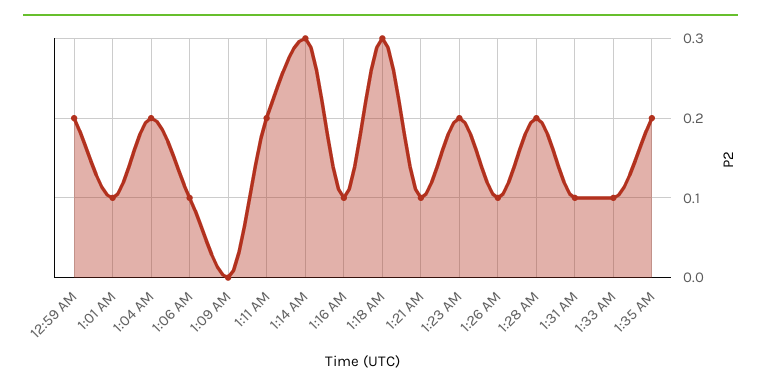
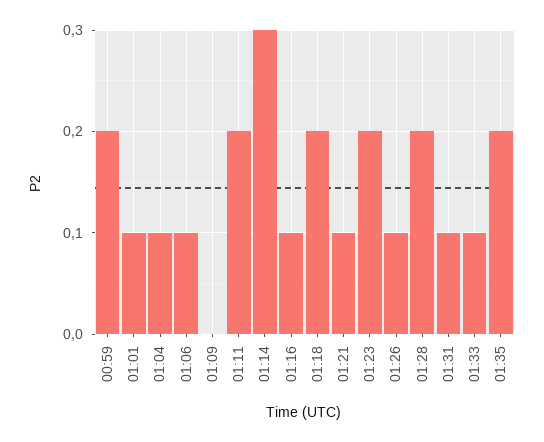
1:04 AM: 0.2 -> 0.1
1:18 AM: 0.3 -> 0.2

